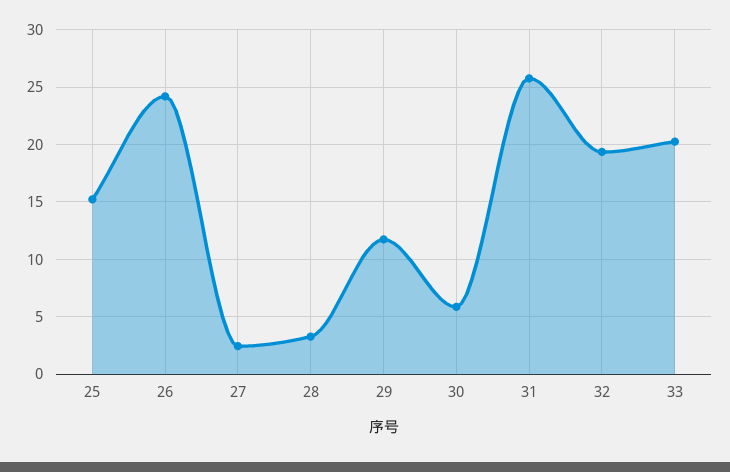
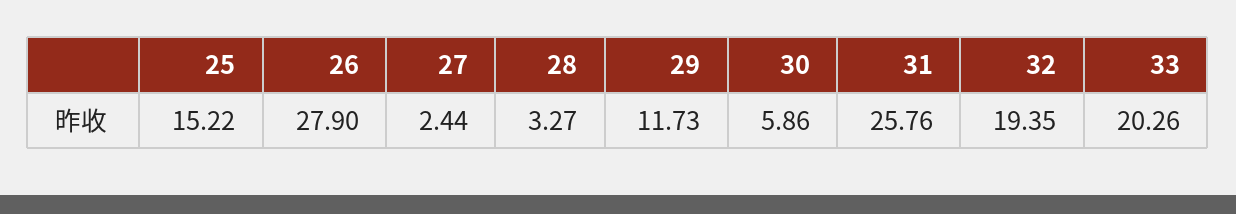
26: 24 -> 27.9

